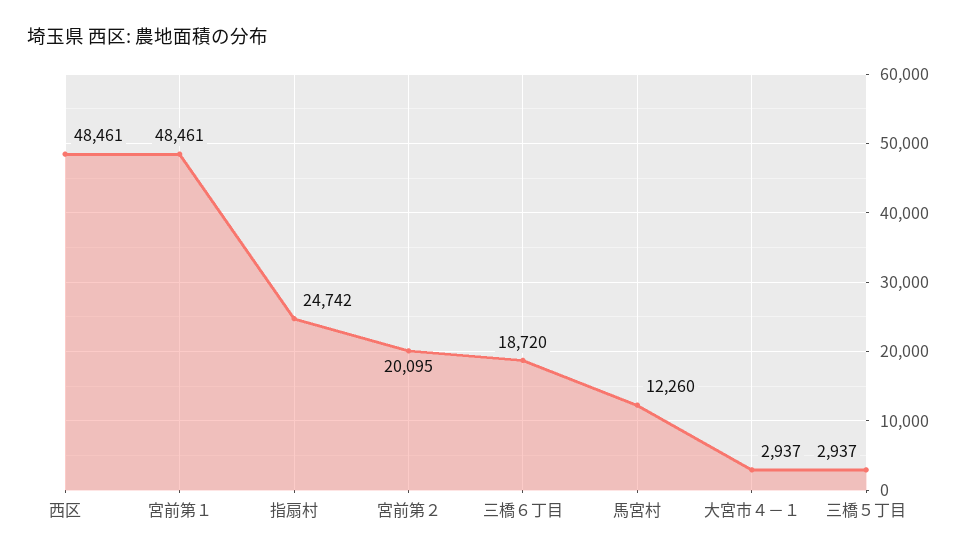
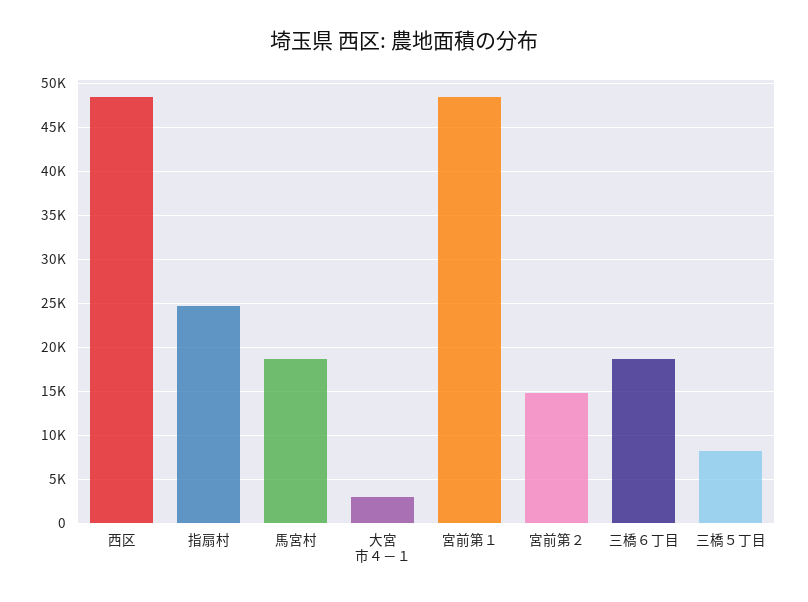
宮前第２: 20095 -> 15000
馬宮村: 12260 -> 19000
三橋５丁目: 2937 -> 8000

